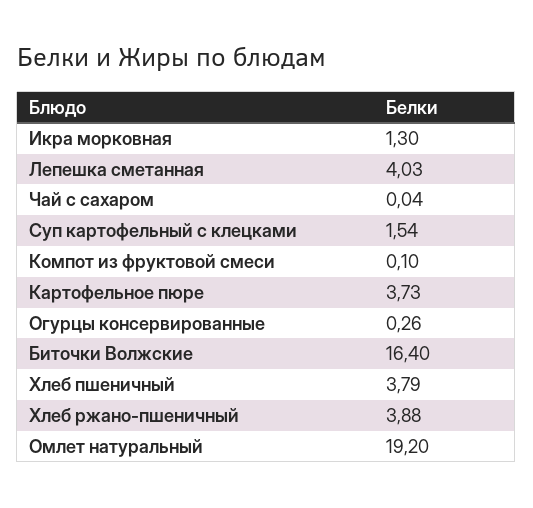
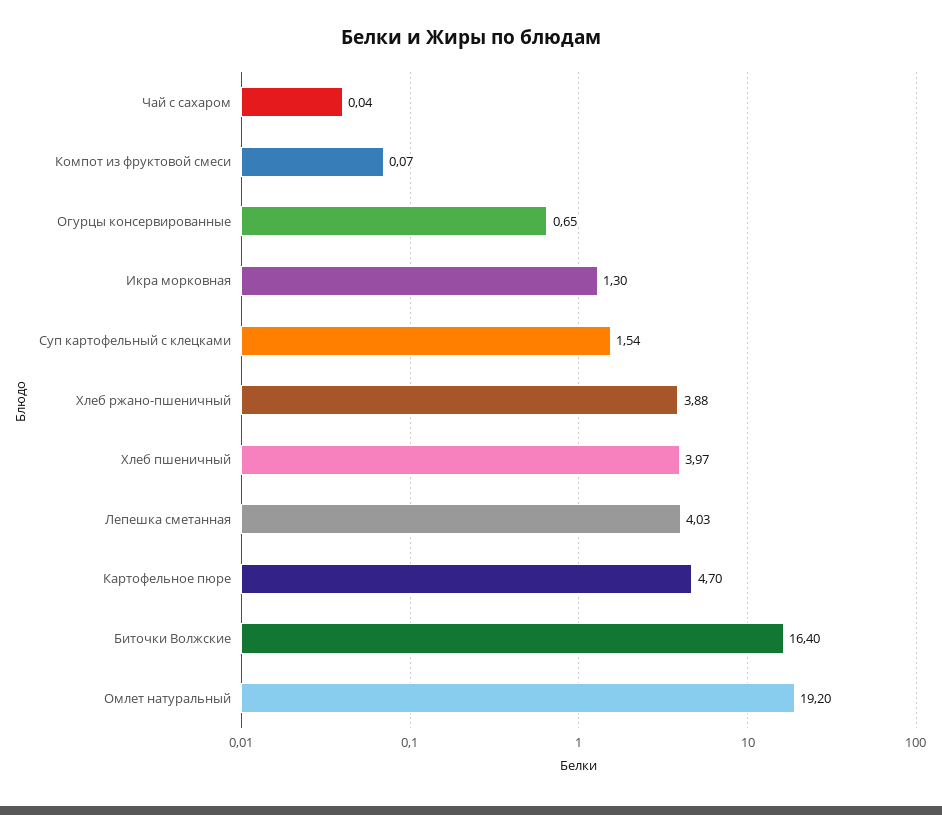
Компот из фруктовой смеси: 0.1 -> 0.07
Картофельное пюре: 3.73 -> 4.7
Огурцы консервированные: 0.26 -> 0.65
Хлеб пшеничный: 3.79 -> 3.97

